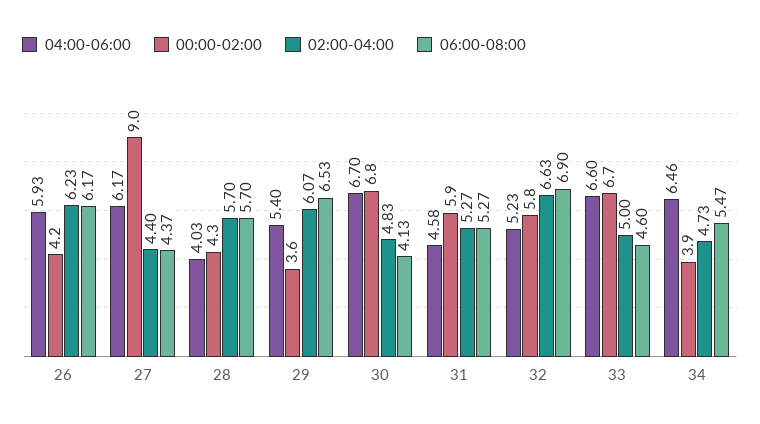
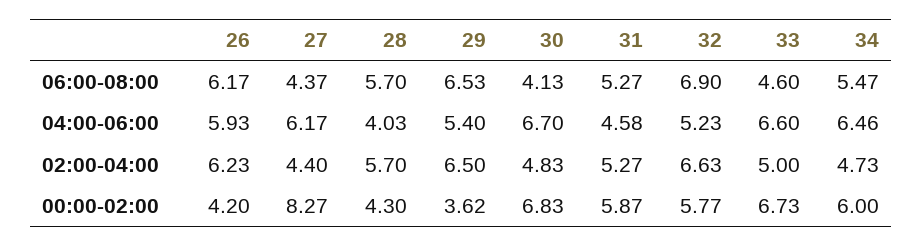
00:00-02:00, 27: 9 -> 8.27
02:00-04:00, 29: 6.07 -> 6.5
00:00-02:00, 34: 3.9 -> 6

